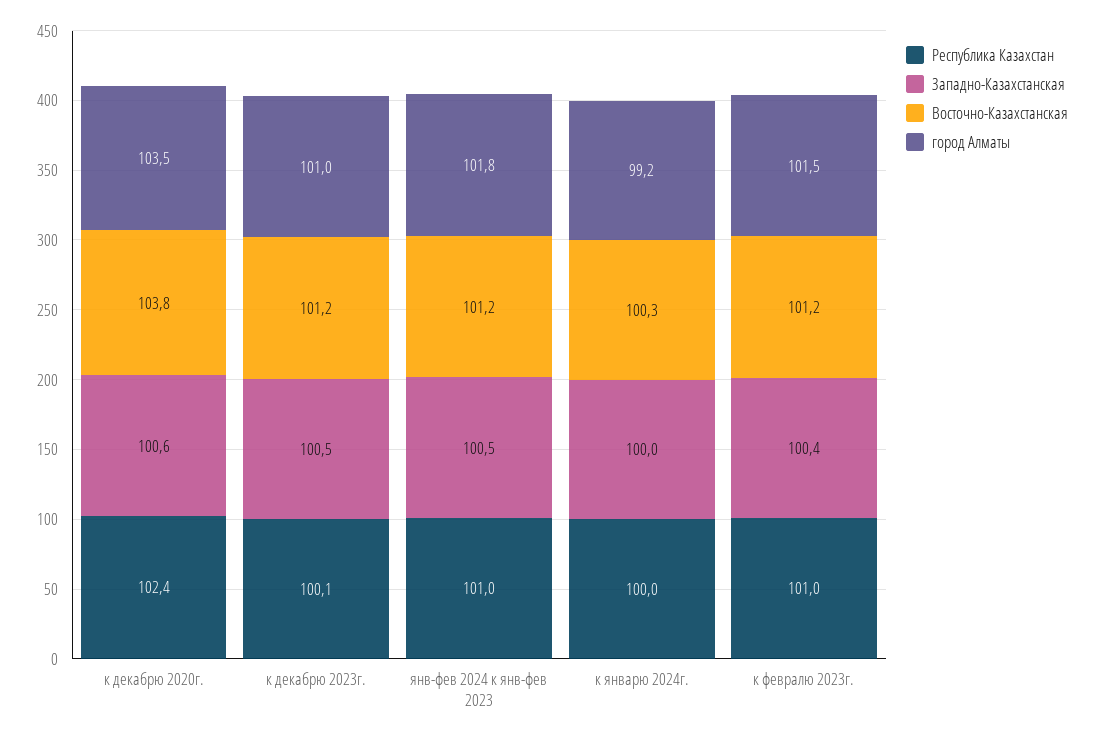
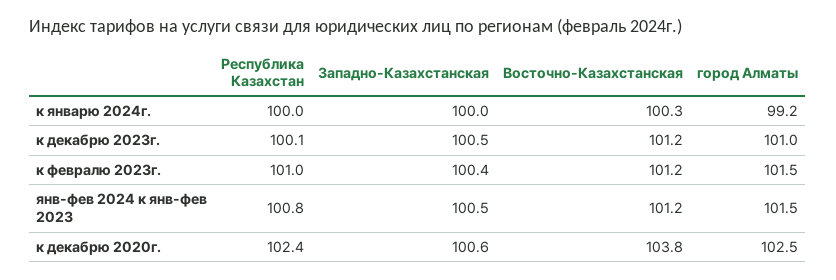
город Алматы, к декабрю 2020г.: 103.5 -> 102.5
Республика Казахстан, янв-фев 2024 к янв-фев 2023: 101 -> 100.8
город Алматы, янв-фев 2024 к янв-фев 2023: 101.8 -> 101.5

